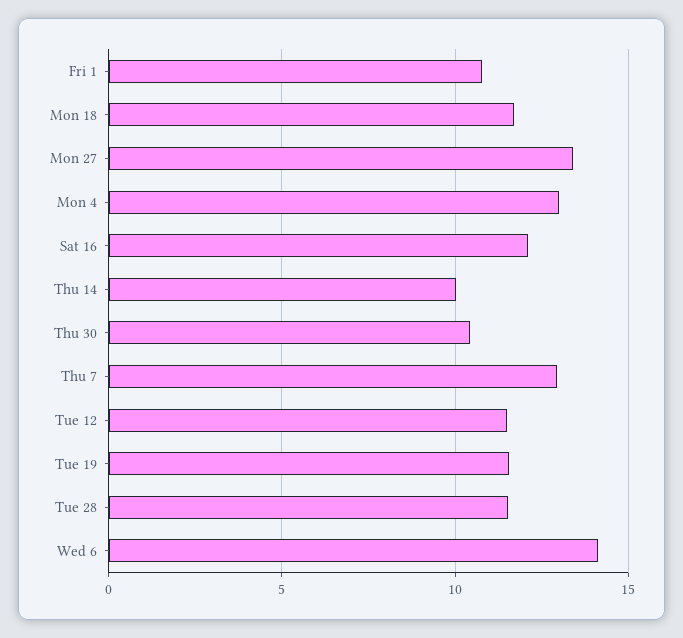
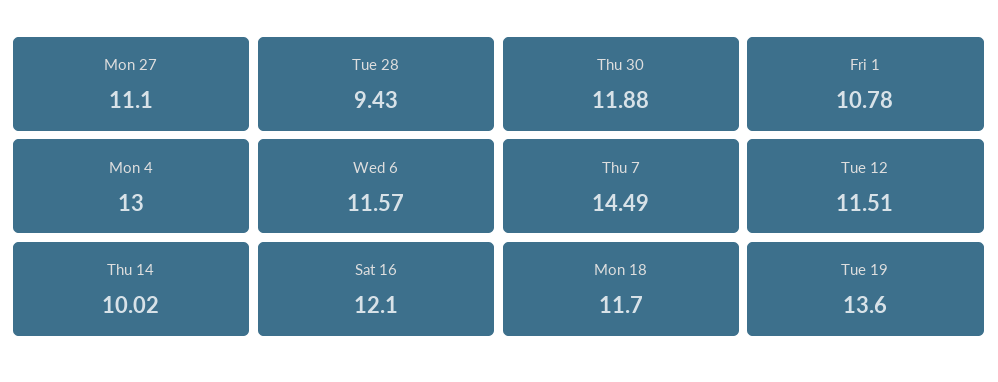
Mon 27: 13.5 -> 11.1
Thu 30: 10.5 -> 11.88
Thu 7: 13 -> 14.49
Tue 19: 11.5 -> 13.6
Tue 28: 11.5 -> 9.43
Wed 6: 14 -> 11.57

